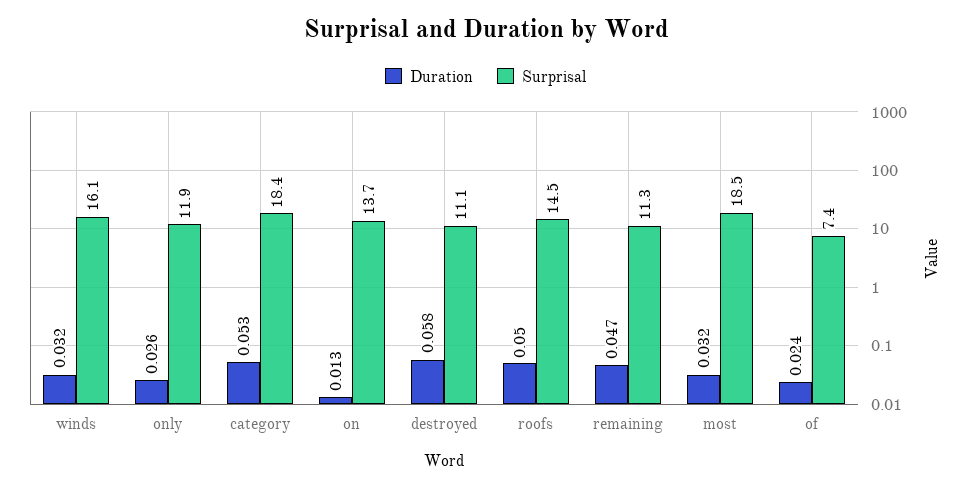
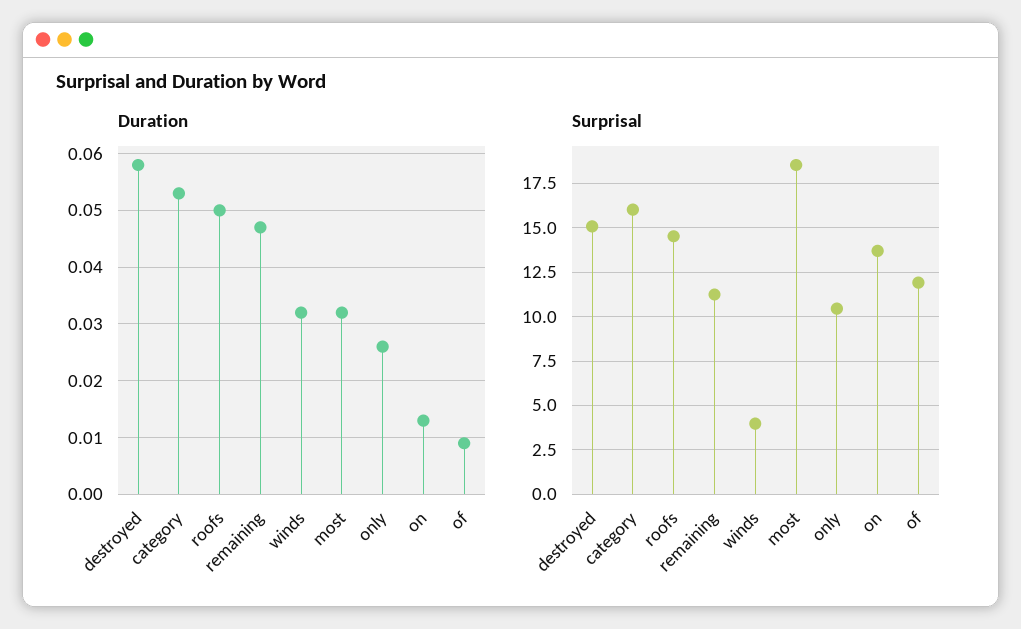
Surprisal, winds: 16.1 -> 4
Surprisal, only: 11.9 -> 10.5
Surprisal, category: 18.4 -> 16
Surprisal, destroyed: 11.1 -> 15
Duration, of: 0.024 -> 0.01
Surprisal, of: 7.4 -> 12

